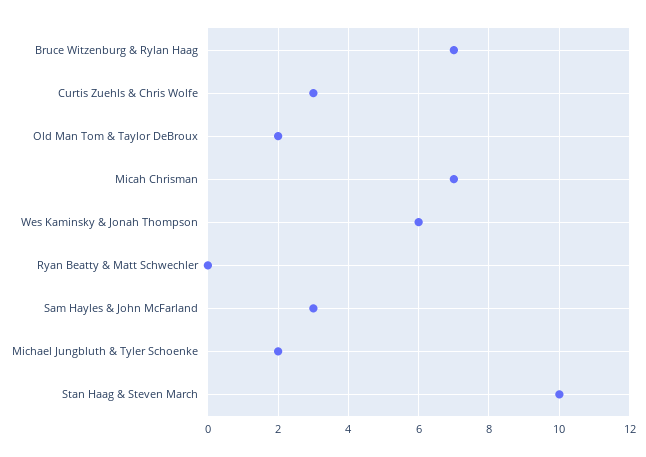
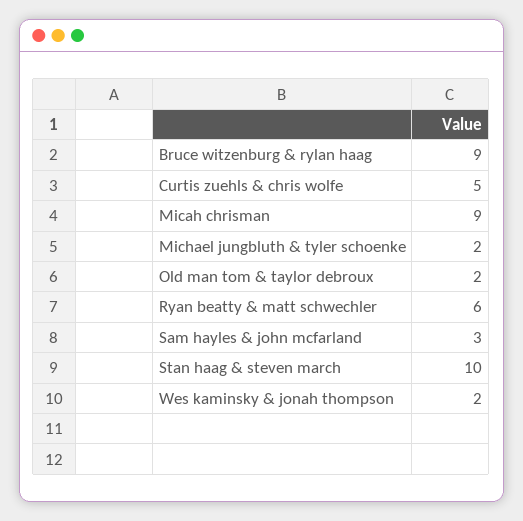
Bruce Witzenburg & Rylan Haag: 7 -> 9
Curtis Zuehls & Chris Wolfe: 3 -> 5
Micah Chrisman: 7 -> 9
Wes Kaminsky & Jonah Thompson: 6 -> 2
Ryan Beatty & Matt Schwechler: 0 -> 6

